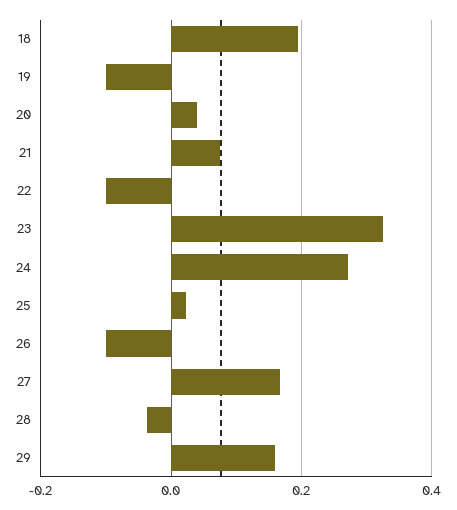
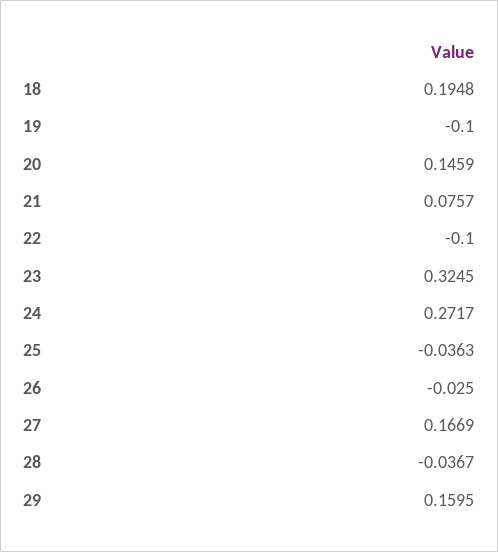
20: 0.04 -> 0.1459
25: 0.02 -> -0.0363
26: -0.1 -> -0.025

